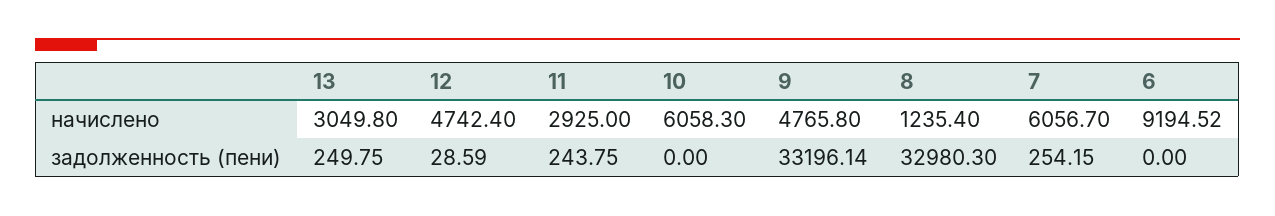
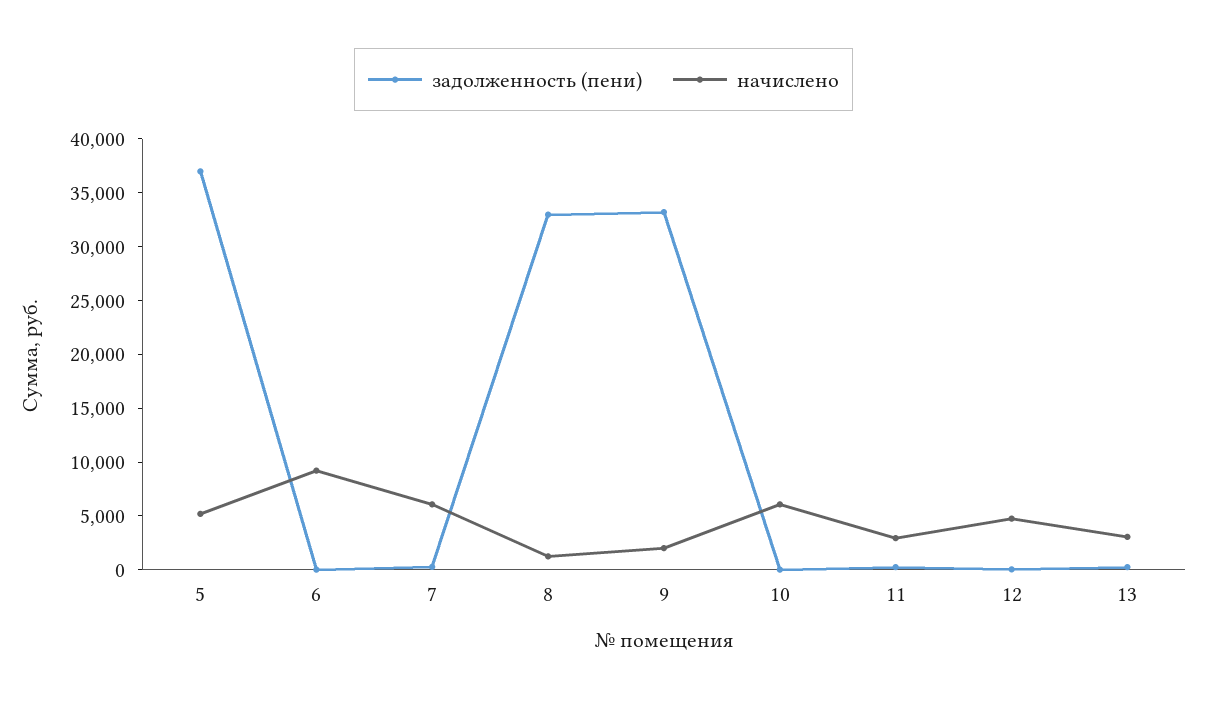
начислено, 9: 4765.8 -> 2000
задолженность (пени), 5: none -> 37000
начислено, 5: none -> 5000

